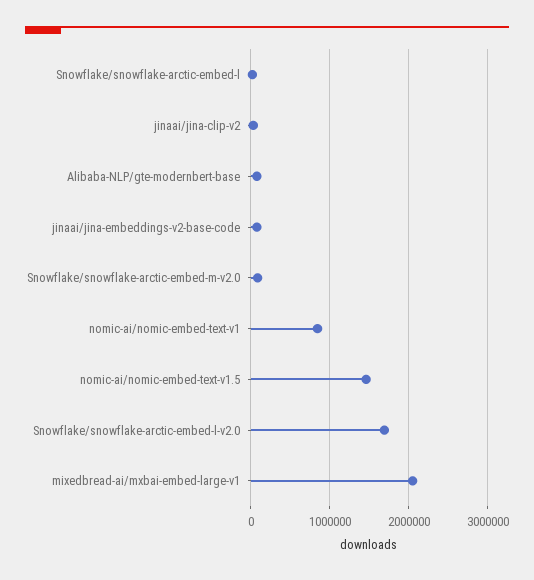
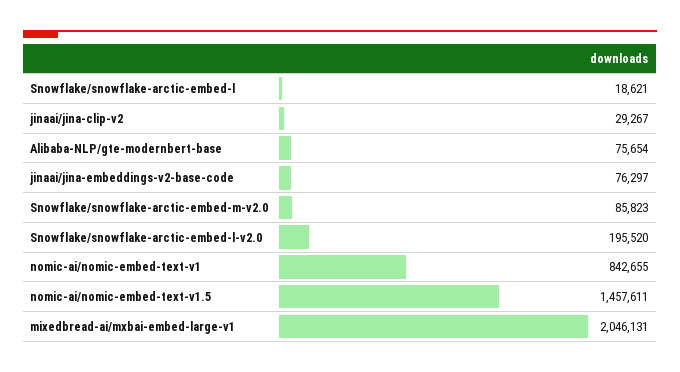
Snowflake/snowflake-arctic-embed-l-v2.0: 1700000 -> 195520

